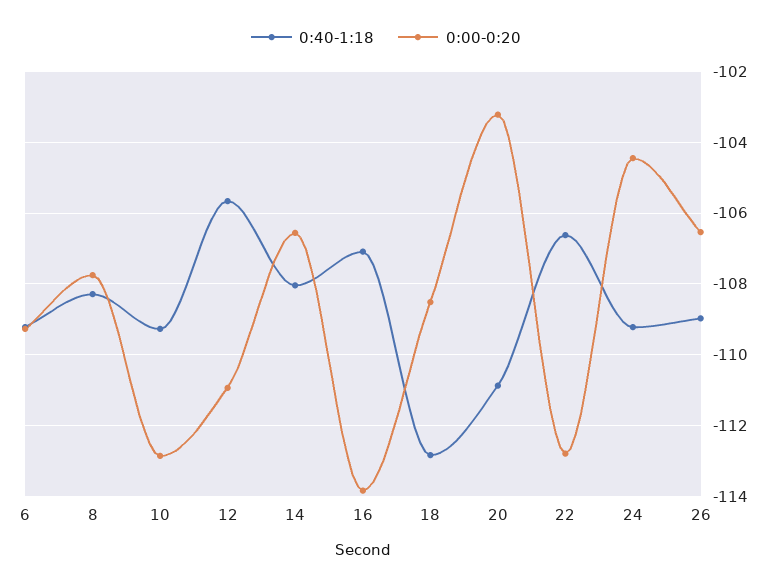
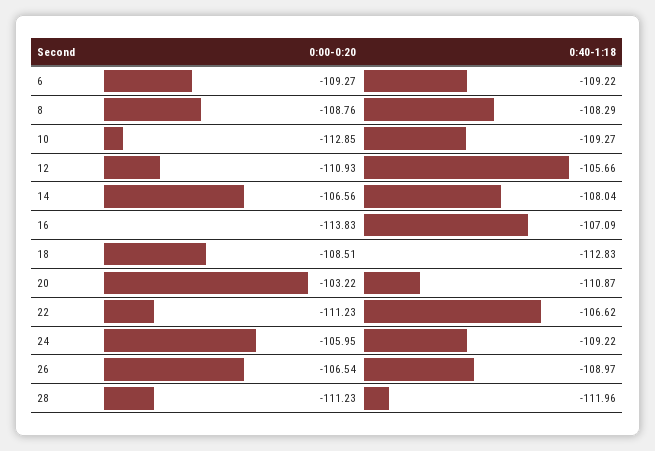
0:00-0:20, 8: -107.8 -> -108.76
0:00-0:20, 22: -112.8 -> -111.23
0:00-0:20, 24: -104.4 -> -105.95
0:00-0:20, 28: none -> -111.23
0:40-1:18, 28: none -> -111.96

